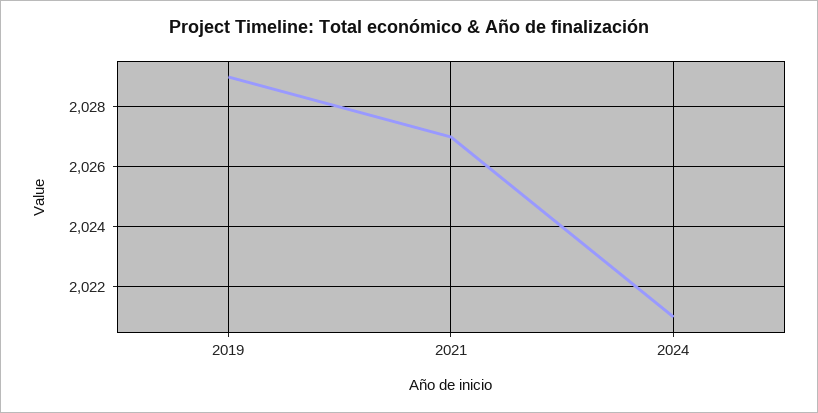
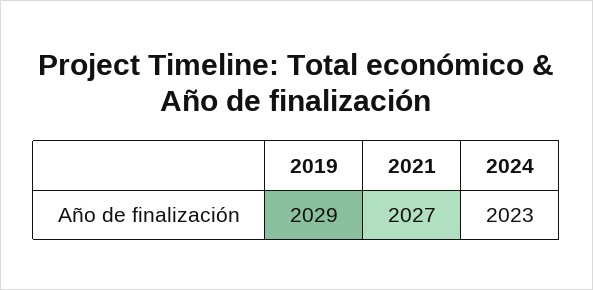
2024: 2021 -> 2023

